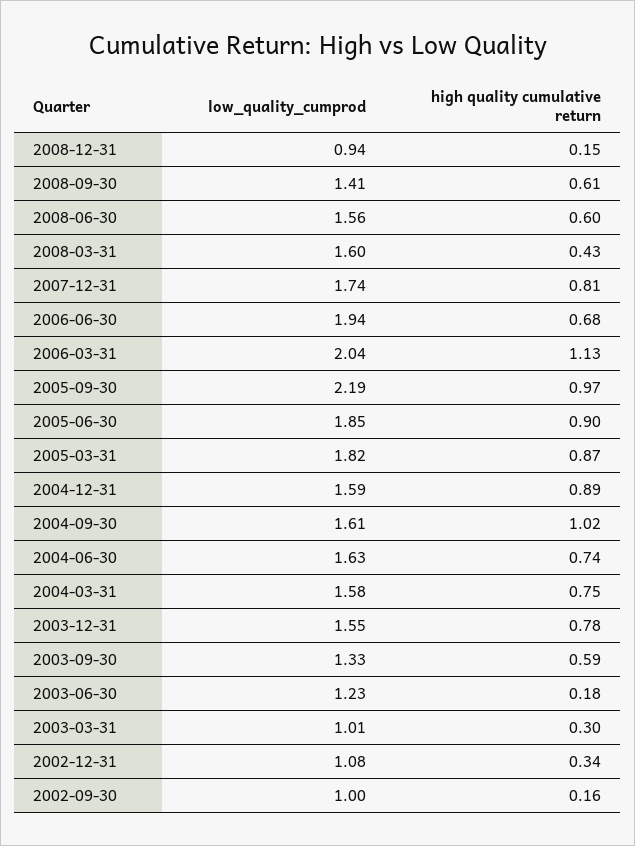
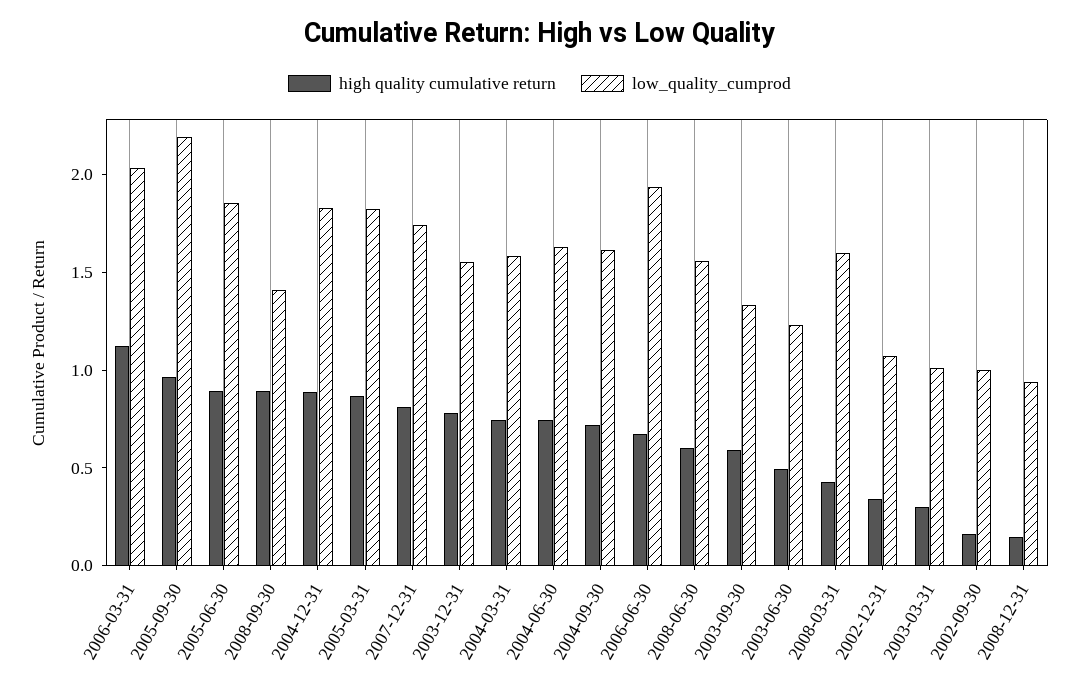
high quality cumulative return, 2008-09-30: 0.61 -> 0.9
low_quality_cumprod, 2004-12-31: 1.59 -> 1.8
high quality cumulative return, 2004-09-30: 1.02 -> 0.7
high quality cumulative return, 2003-06-30: 0.18 -> 0.5

